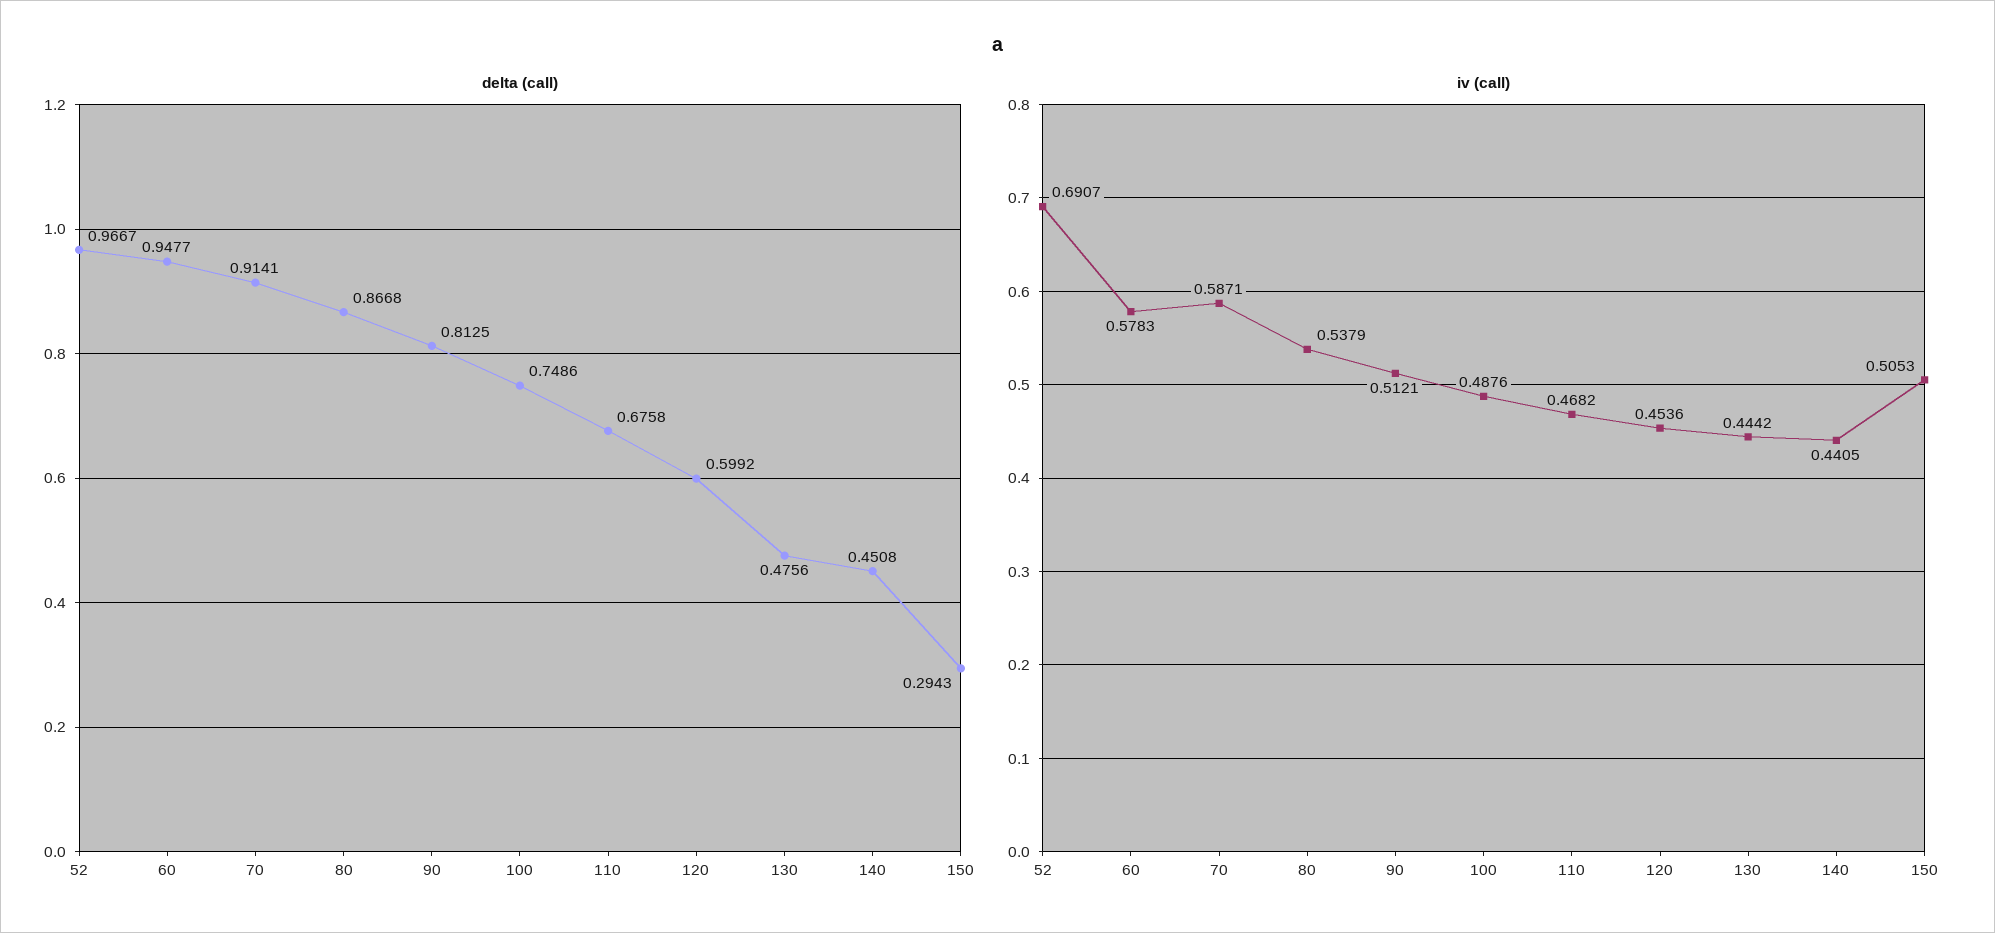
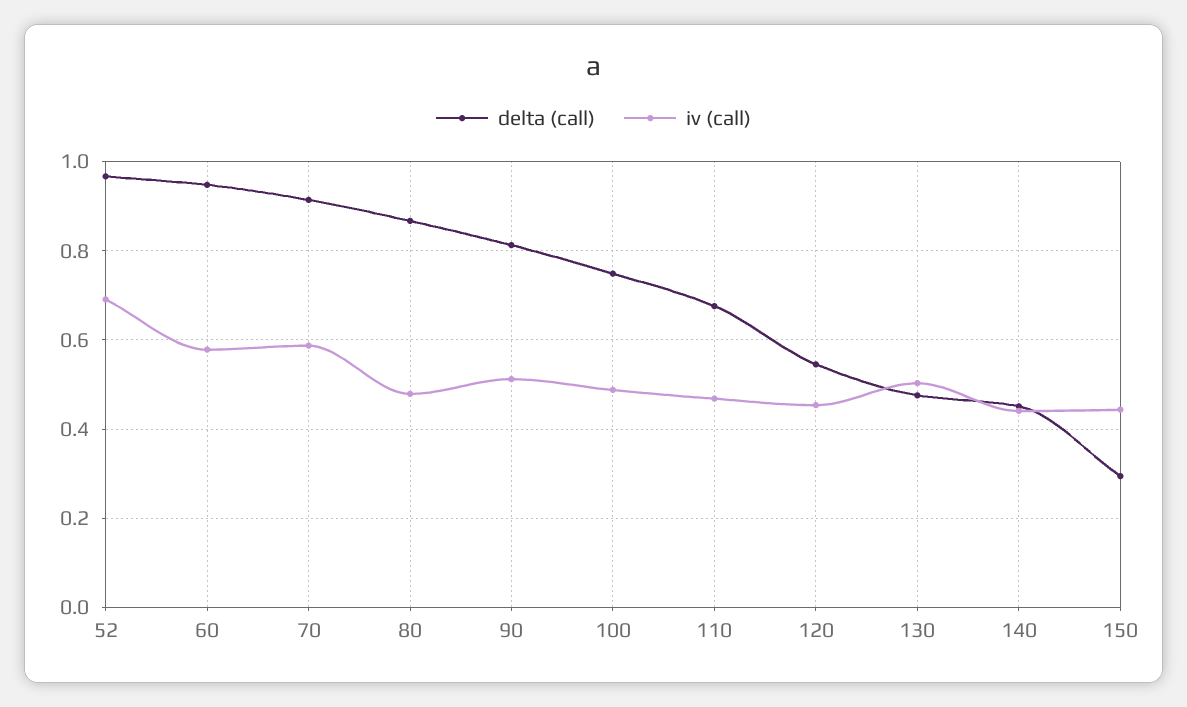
delta (call), 120: 0.5992 -> 0.54
iv (call), 80: 0.5379 -> 0.48
iv (call), 130: 0.4442 -> 0.5
iv (call), 150: 0.5053 -> 0.44

